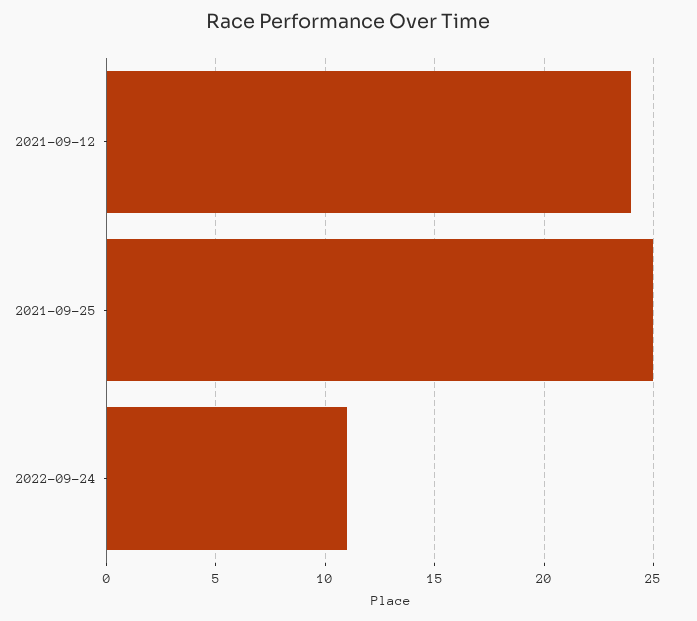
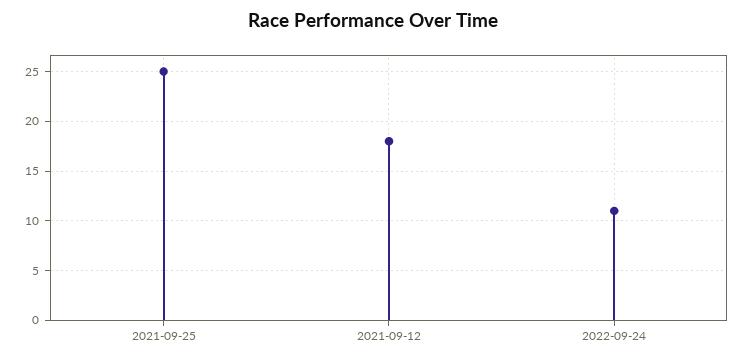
2021-09-12: 24 -> 18

